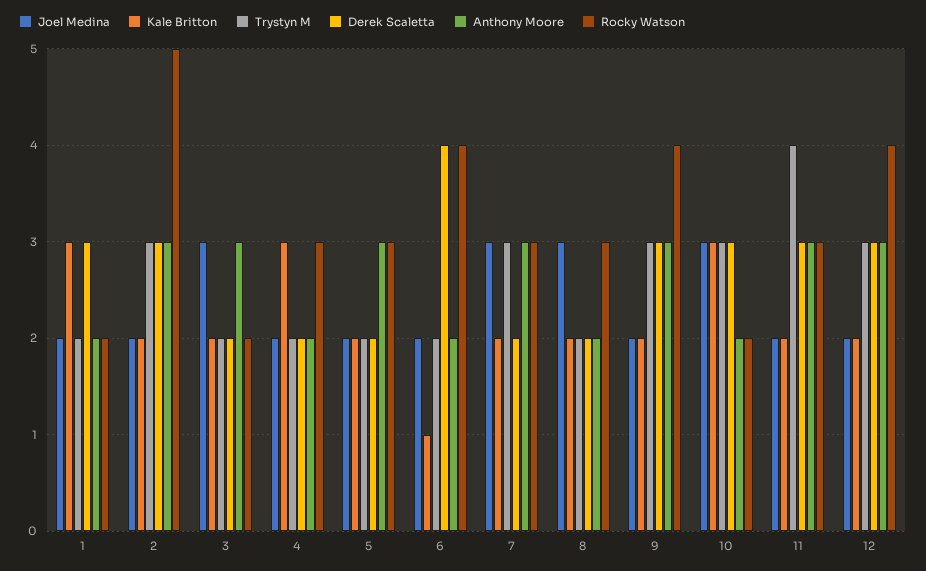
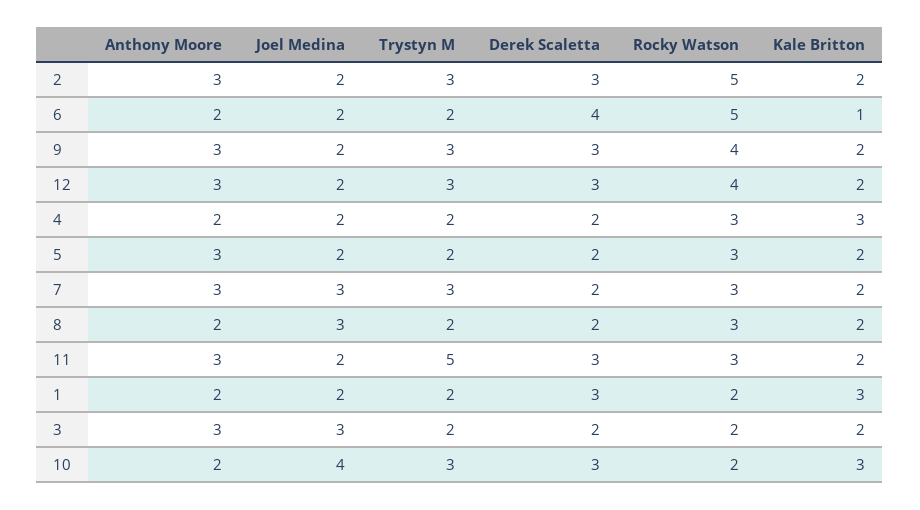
Rocky Watson, 6: 4 -> 5
Joel Medina, 10: 3 -> 4
Trystyn M, 11: 4 -> 5

